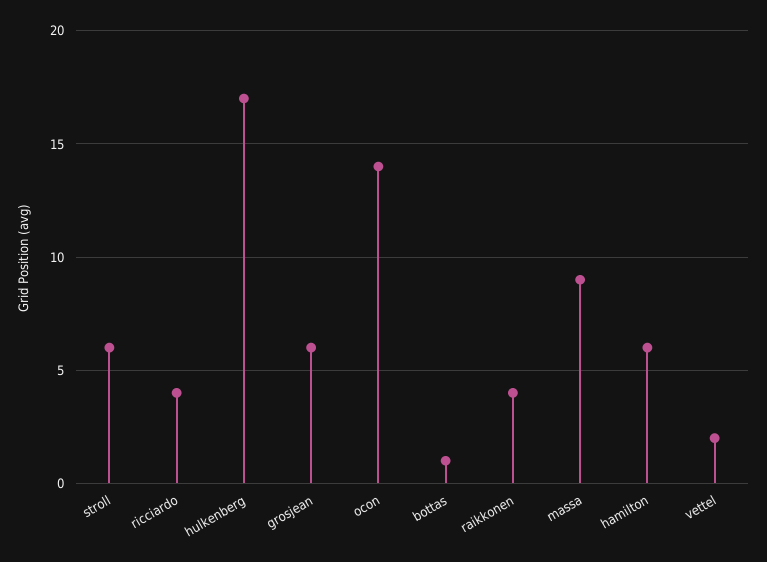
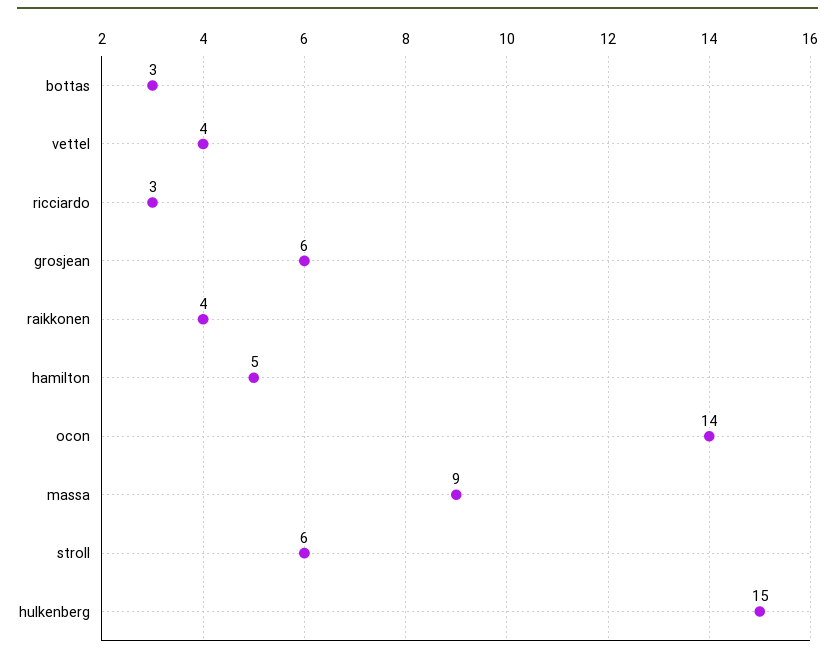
ricciardo: 4 -> 3
hulkenberg: 17 -> 15
bottas: 1 -> 3
hamilton: 6 -> 5
vettel: 2 -> 4

